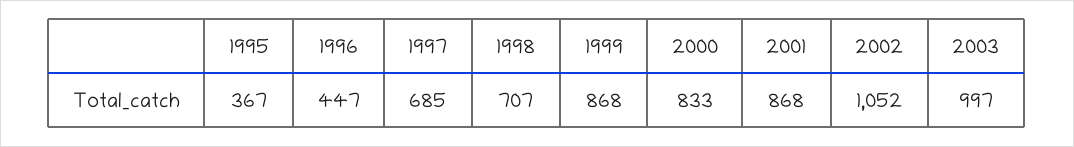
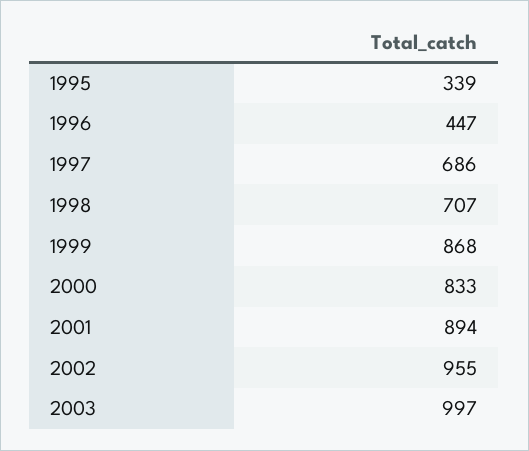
1995: 367 -> 339
1997: 685 -> 686
2001: 868 -> 894
2002: 1052 -> 955

